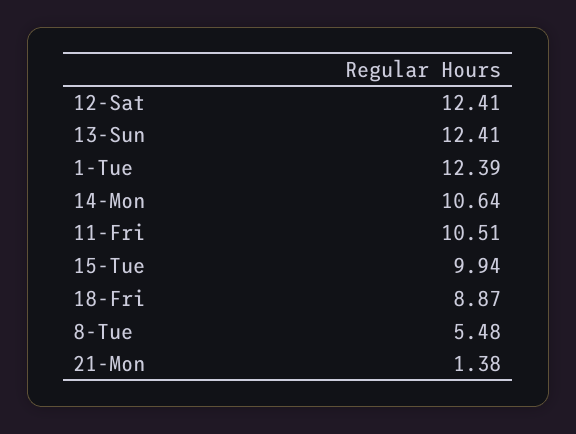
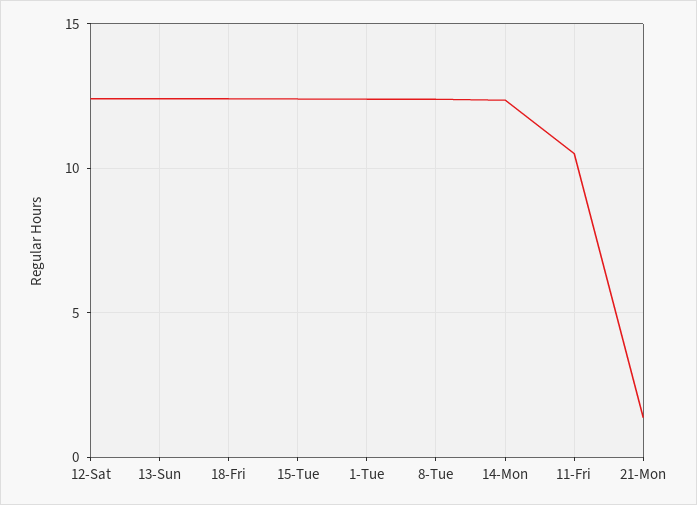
14-Mon: 10.64 -> 12.5
15-Tue: 9.94 -> 12.5
18-Fri: 8.87 -> 12.5
8-Tue: 5.48 -> 12.5

